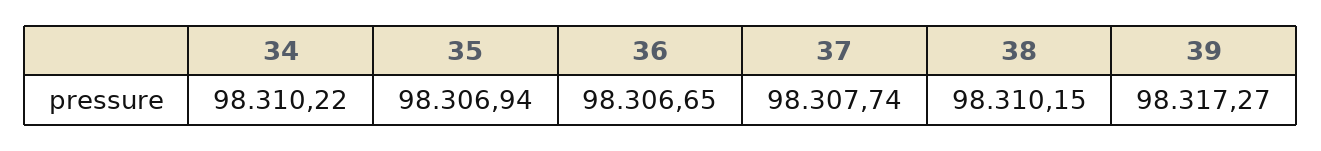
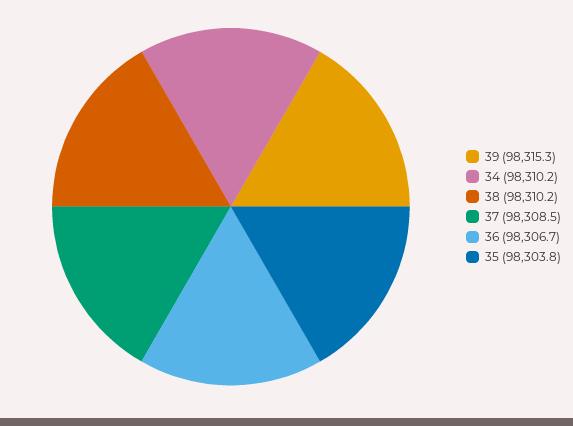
35: 98306.94 -> 98303.8
37: 98307.74 -> 98308.5
39: 98317.27 -> 98315.3

